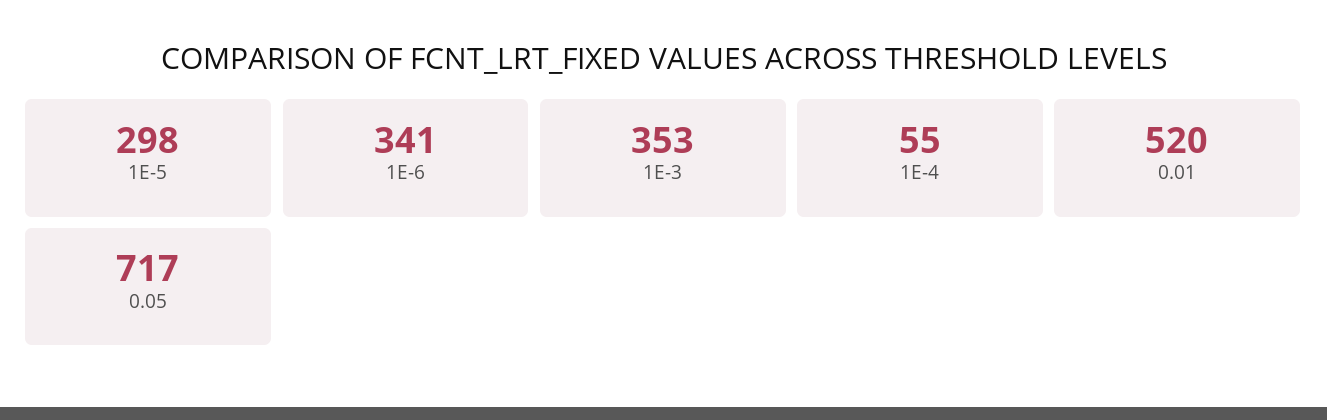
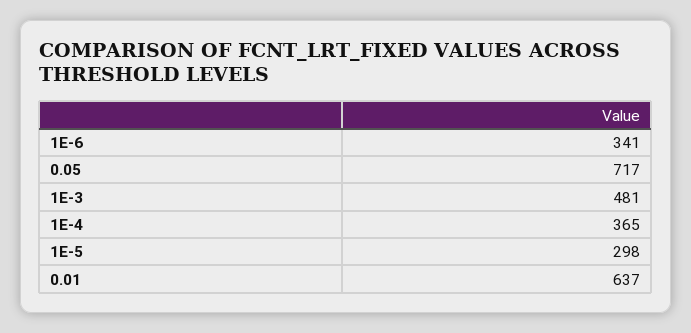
1E-3: 353 -> 481
1E-4: 55 -> 365
0.01: 520 -> 637

